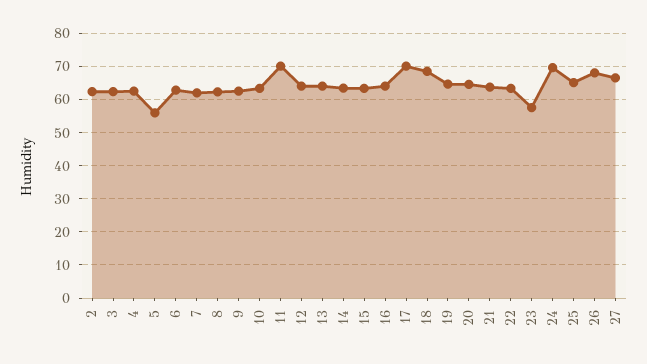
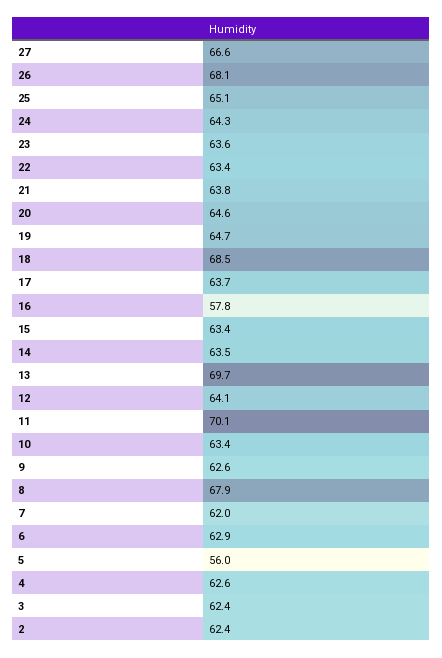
8: 62 -> 67.9
13: 64 -> 69.7
16: 64 -> 57.8
17: 70 -> 63.7
23: 58 -> 63.6
24: 70 -> 64.3

